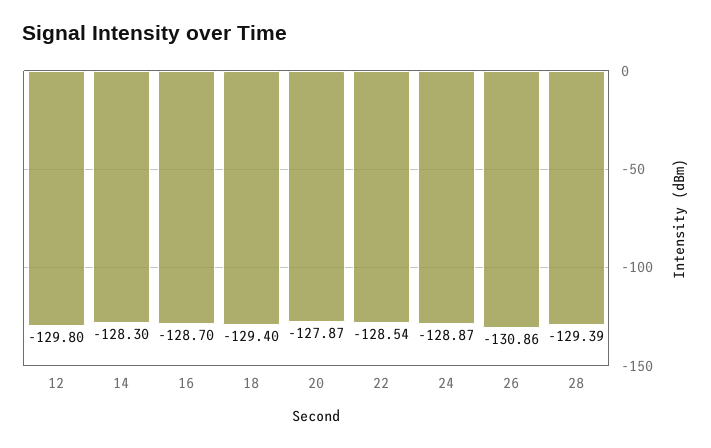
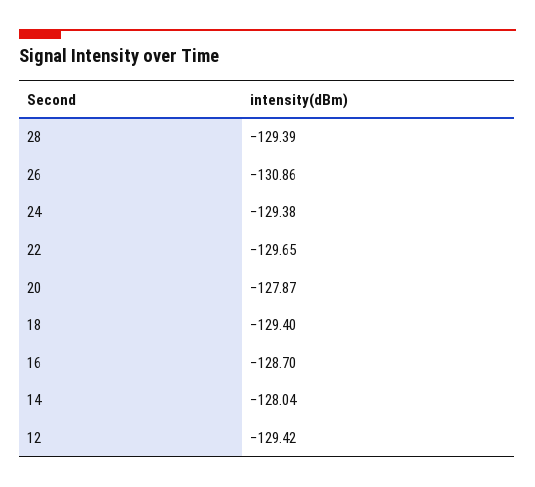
12: -129.8 -> -129.42
14: -128.3 -> -128.04
22: -128.54 -> -129.65
24: -128.87 -> -129.38

